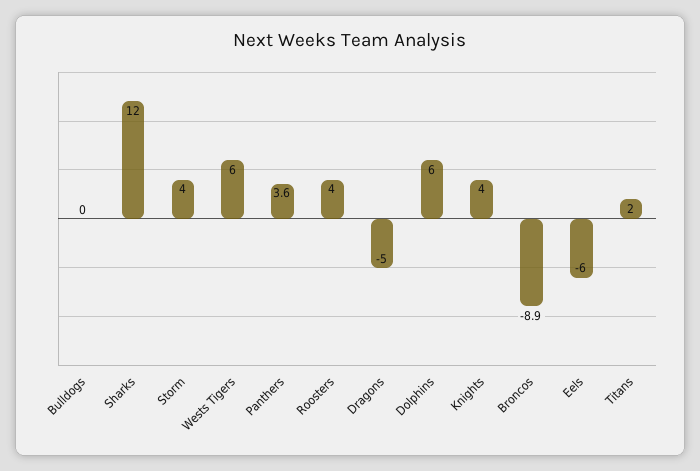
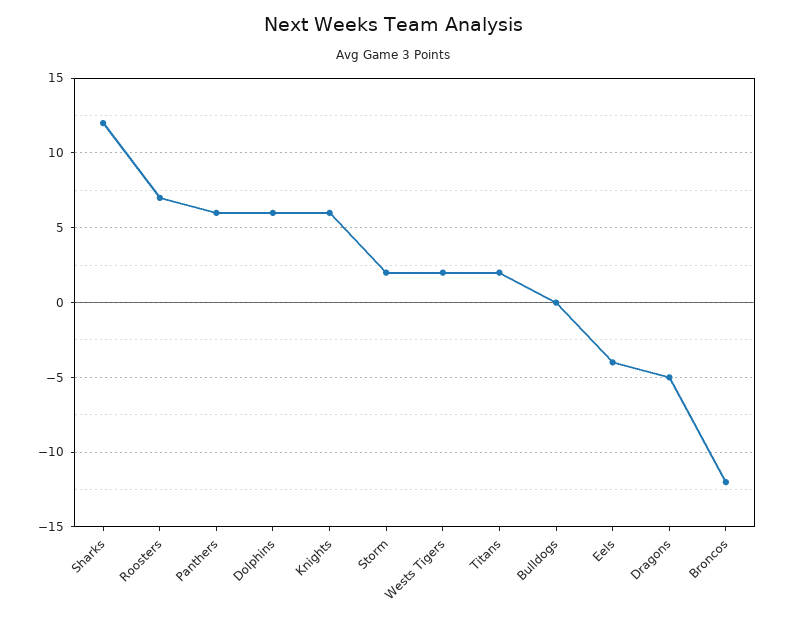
Storm: 4 -> 2
Wests Tigers: 6 -> 2
Panthers: 3.6 -> 6
Roosters: 4 -> 7
Knights: 4 -> 6
Broncos: -8.9 -> -12
Eels: -6 -> -4

